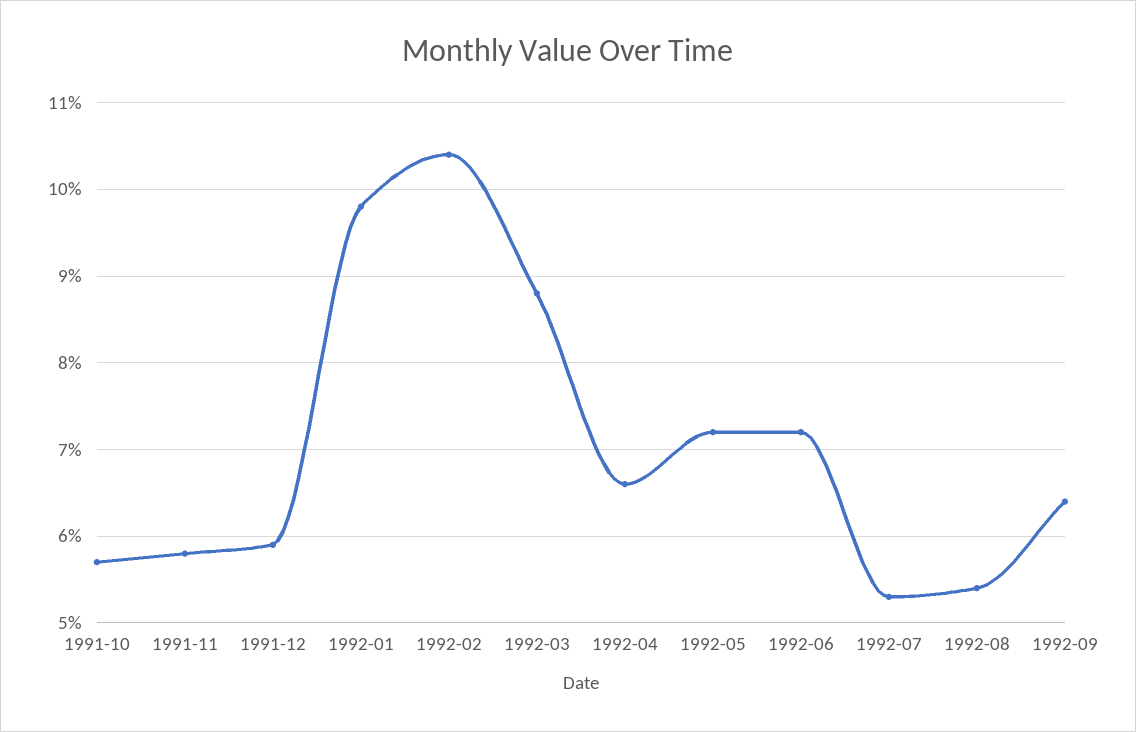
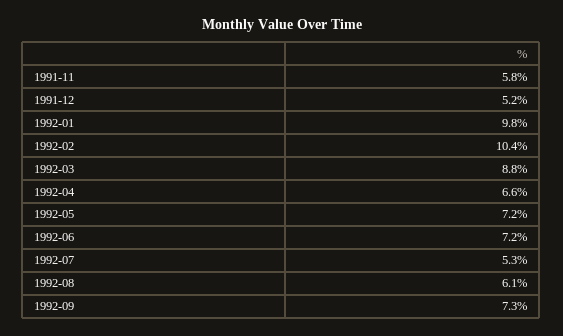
1991-10: 5.7 -> none
1991-12: 5.9 -> 5.2
1992-08: 5.4 -> 6.1
1992-09: 6.4 -> 7.3

